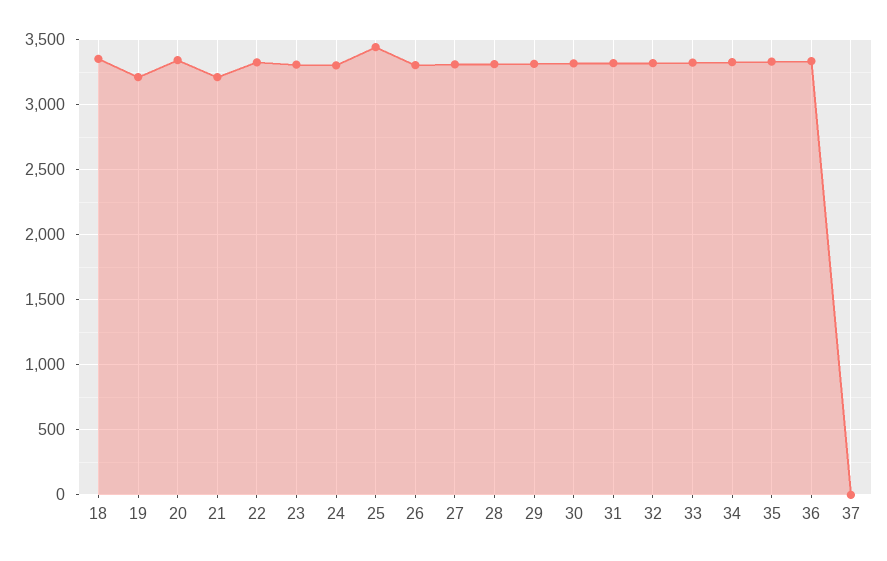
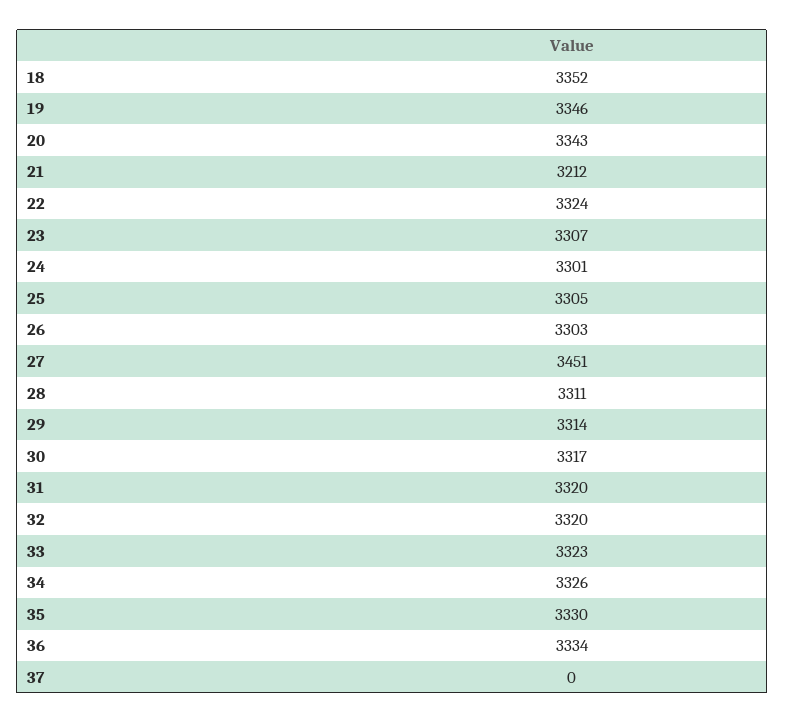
19: 3200 -> 3346
25: 3450 -> 3305
27: 3300 -> 3451

